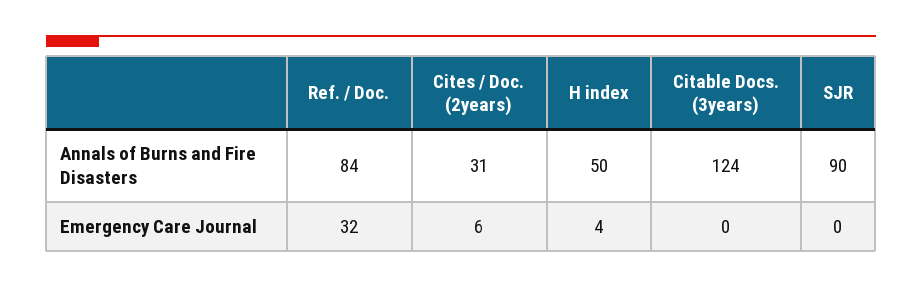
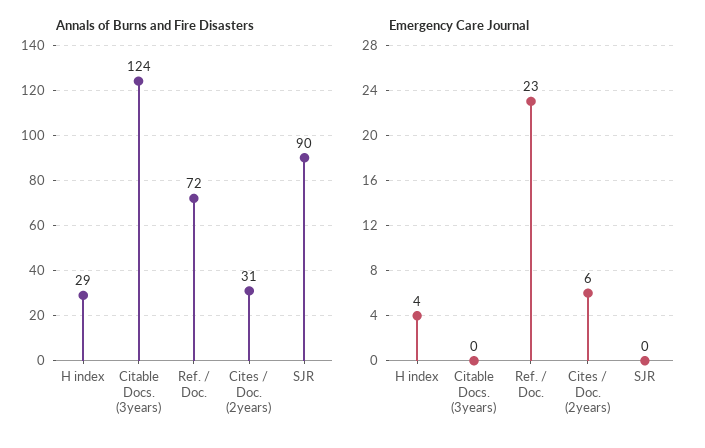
Annals of Burns and Fire Disasters, Ref. / Doc.: 84 -> 72
Annals of Burns and Fire Disasters, H index: 50 -> 29
Emergency Care Journal, Ref. / Doc.: 32 -> 23

